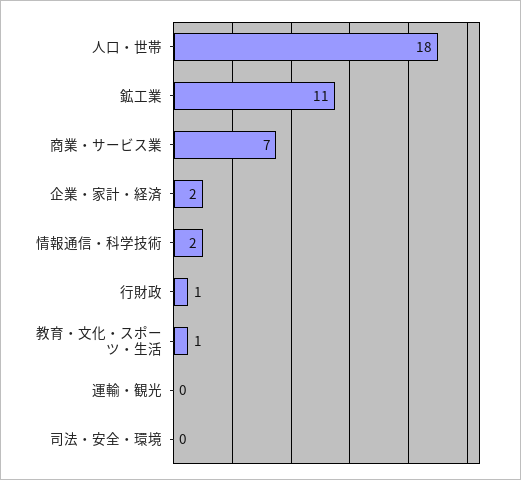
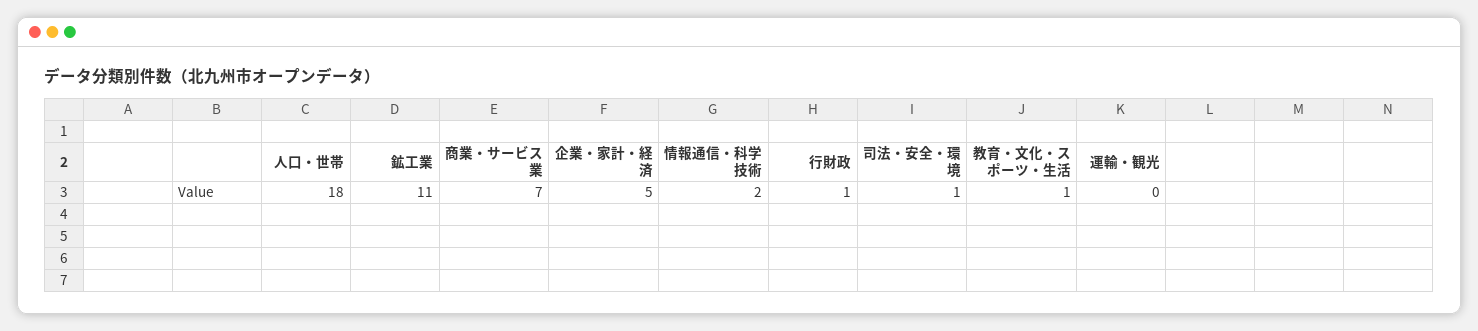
企業・家計・経済: 2 -> 5
司法・安全・環境: 0 -> 1

